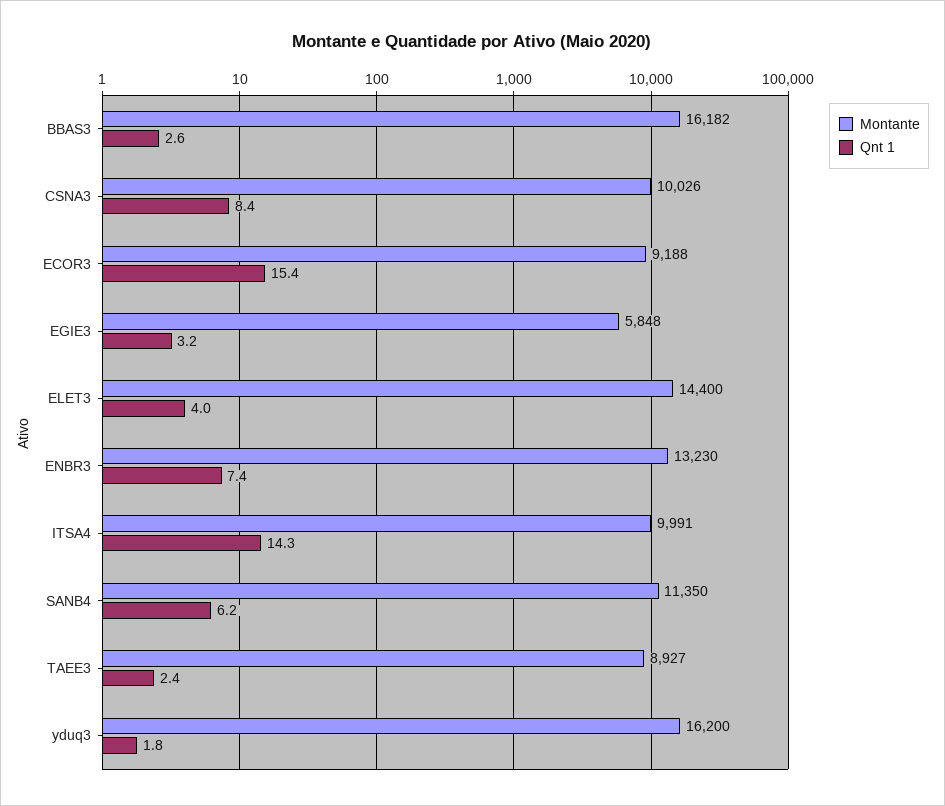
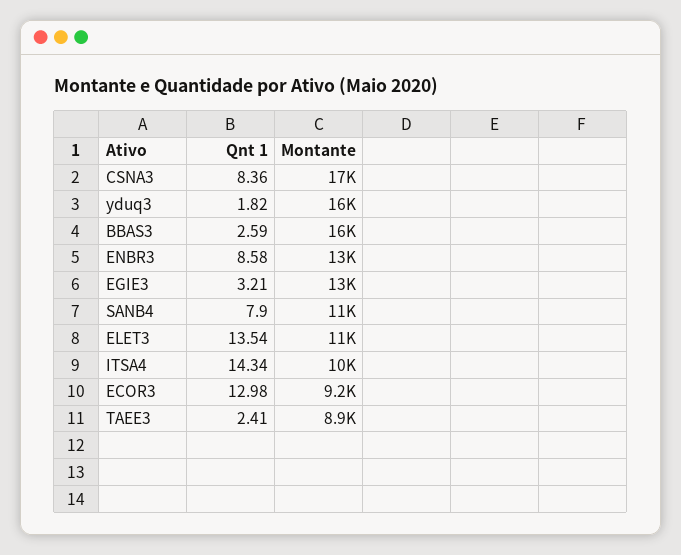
Montante, CSNA3: 10026 -> 17000
Qnt 1, ECOR3: 15.4 -> 12.98
Montante, EGIE3: 5848 -> 13000
Montante, ELET3: 14400 -> 11000
Qnt 1, ELET3: 4 -> 13.54
Qnt 1, ENBR3: 7.4 -> 8.58
Qnt 1, SANB4: 6.2 -> 7.9

